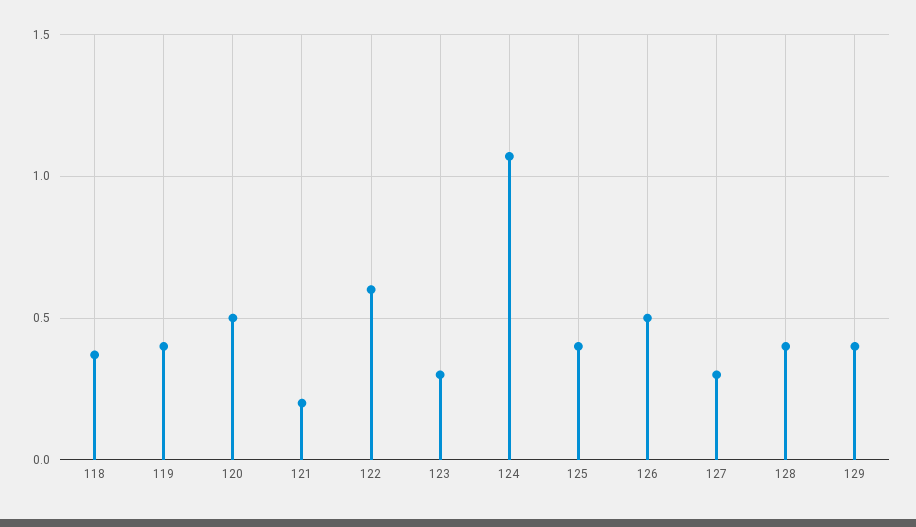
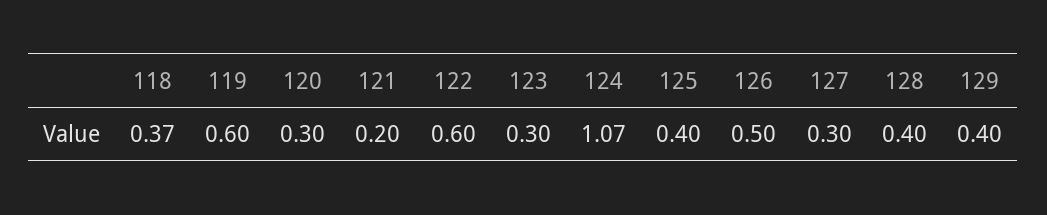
119: 0.4 -> 0.6
120: 0.5 -> 0.3

